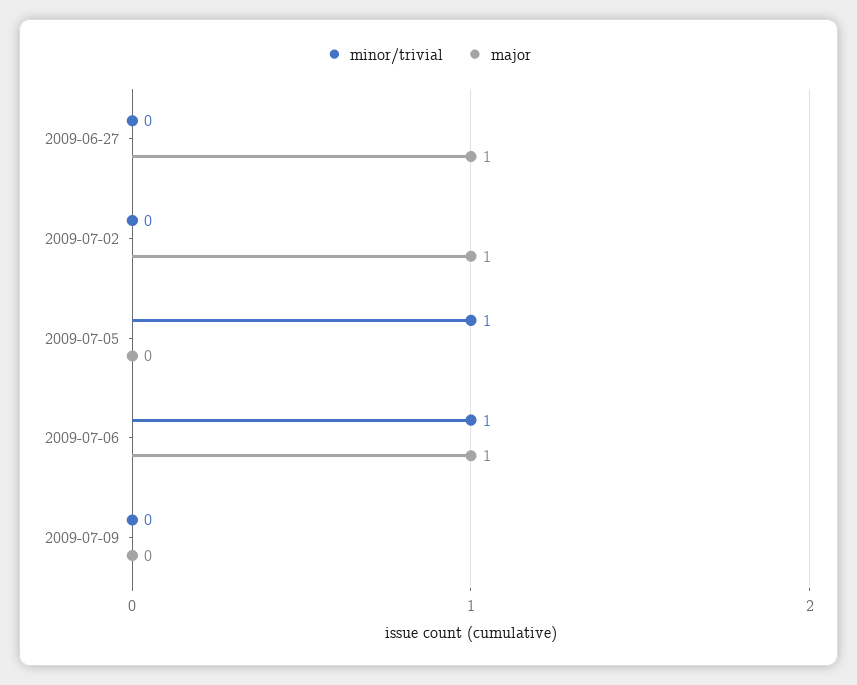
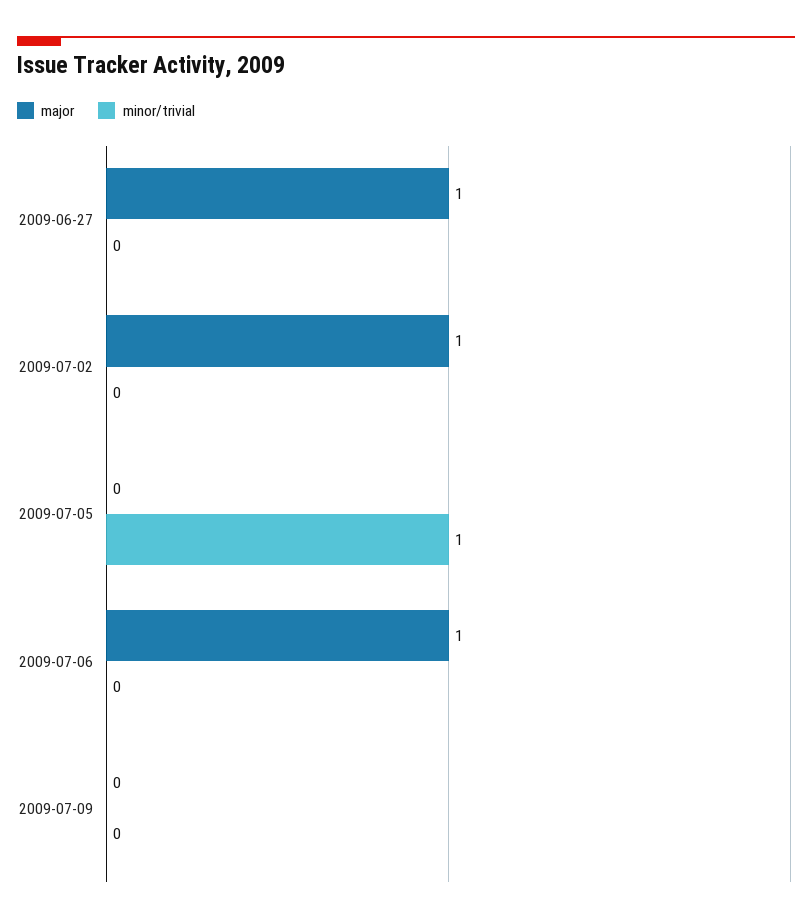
minor/trivial, 2009-07-06: 1 -> 0

